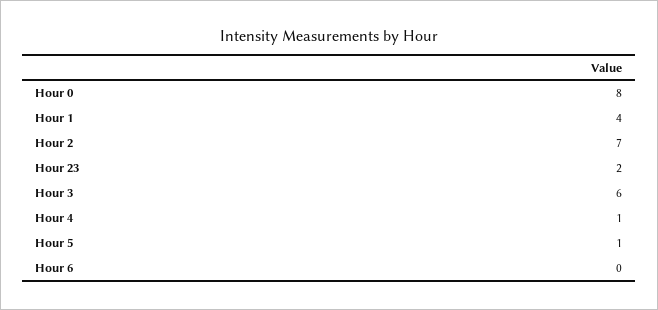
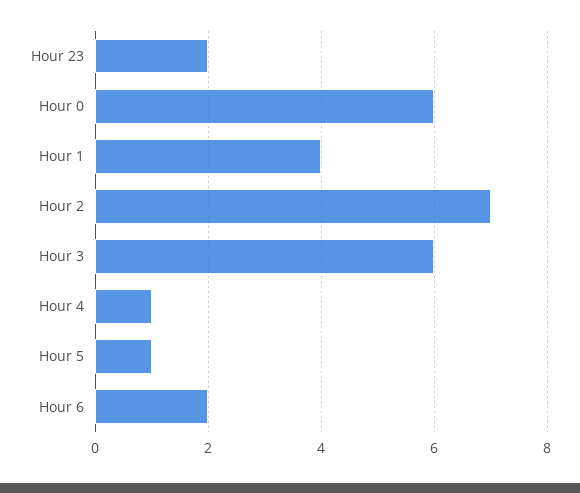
Hour 0: 8 -> 6
Hour 6: 0 -> 2

